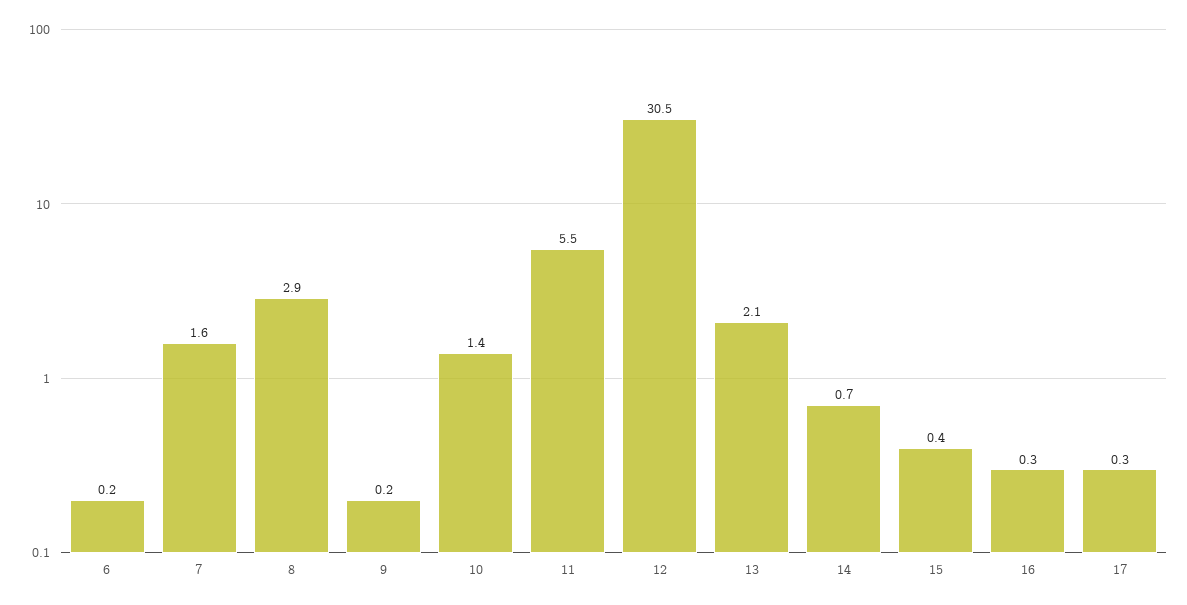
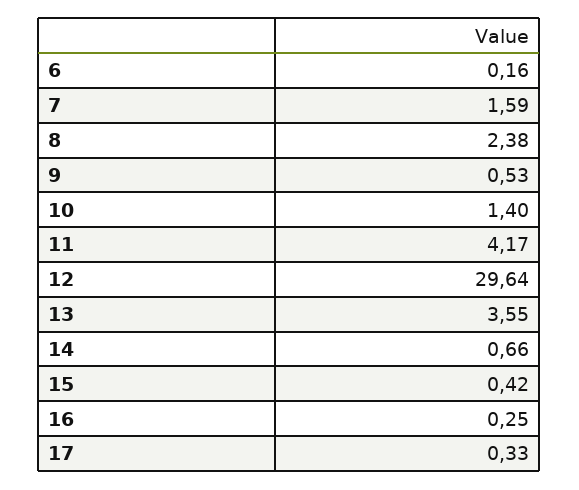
8: 2.9 -> 2.38
9: 0.2 -> 0.53
11: 5.5 -> 4.17
12: 30.5 -> 29.64
13: 2.1 -> 3.55

